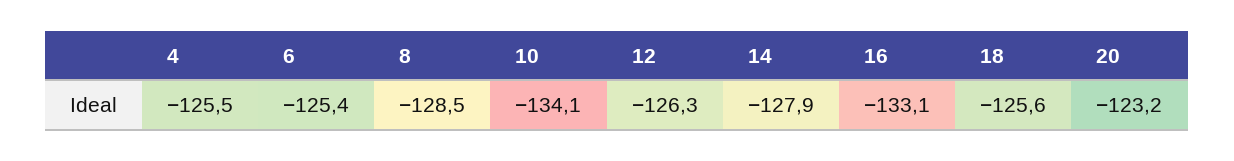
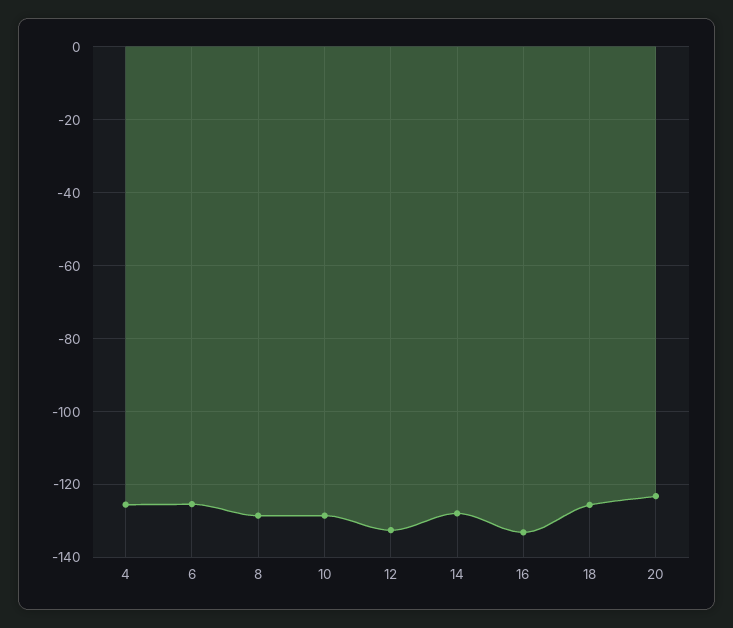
10: -134.1 -> -128
12: -126.3 -> -132

